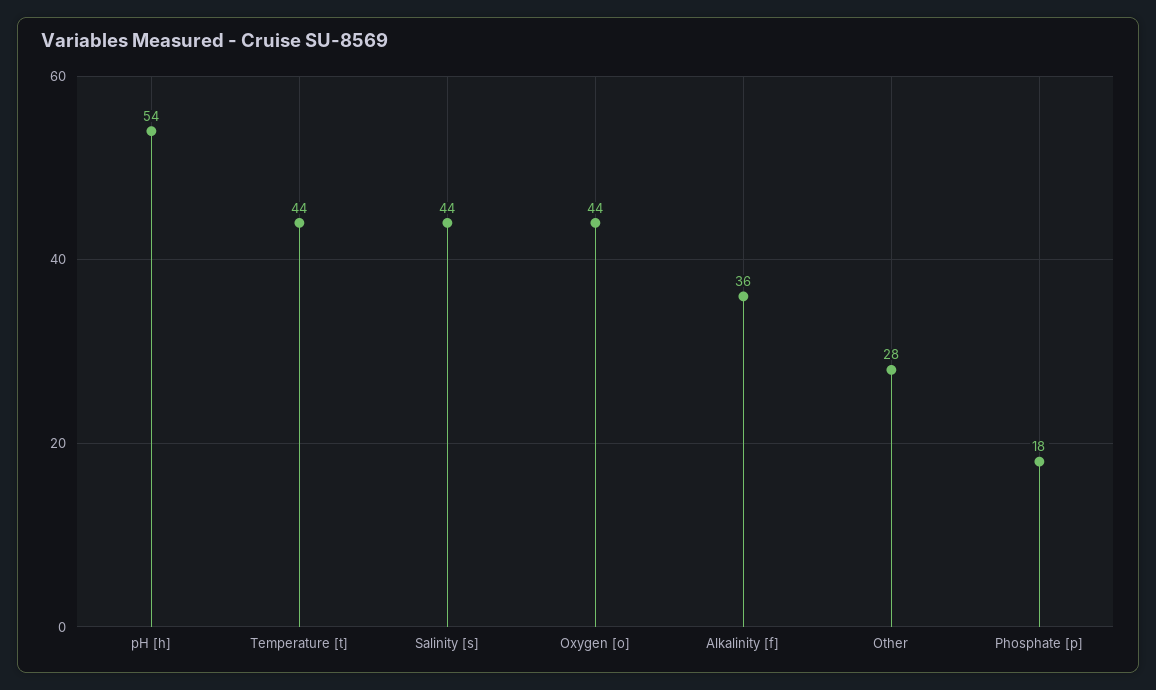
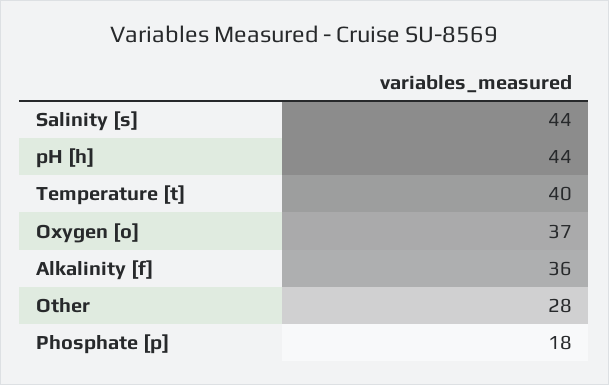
pH [h]: 54 -> 44
Temperature [t]: 44 -> 40
Oxygen [o]: 44 -> 37

